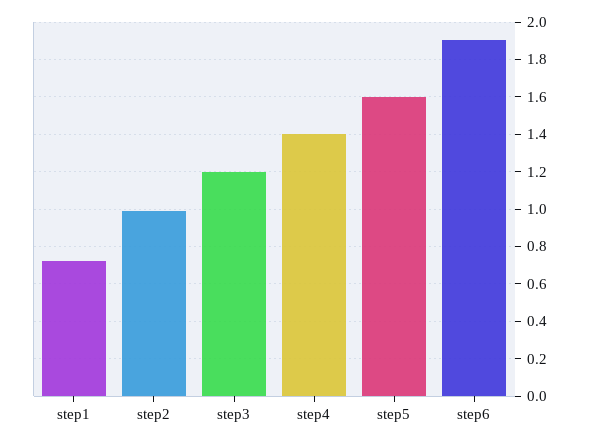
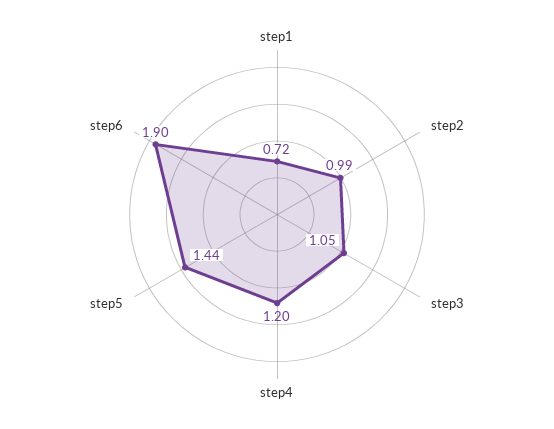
step3: 1.2 -> 1.05
step4: 1.4 -> 1.2
step5: 1.6 -> 1.44

